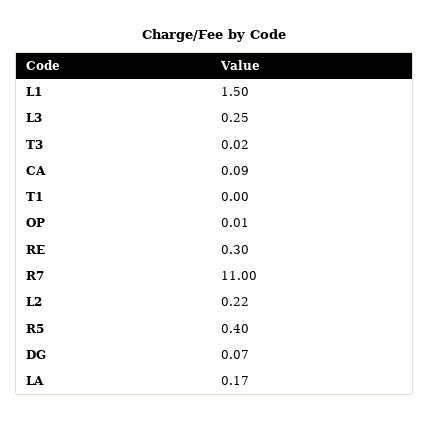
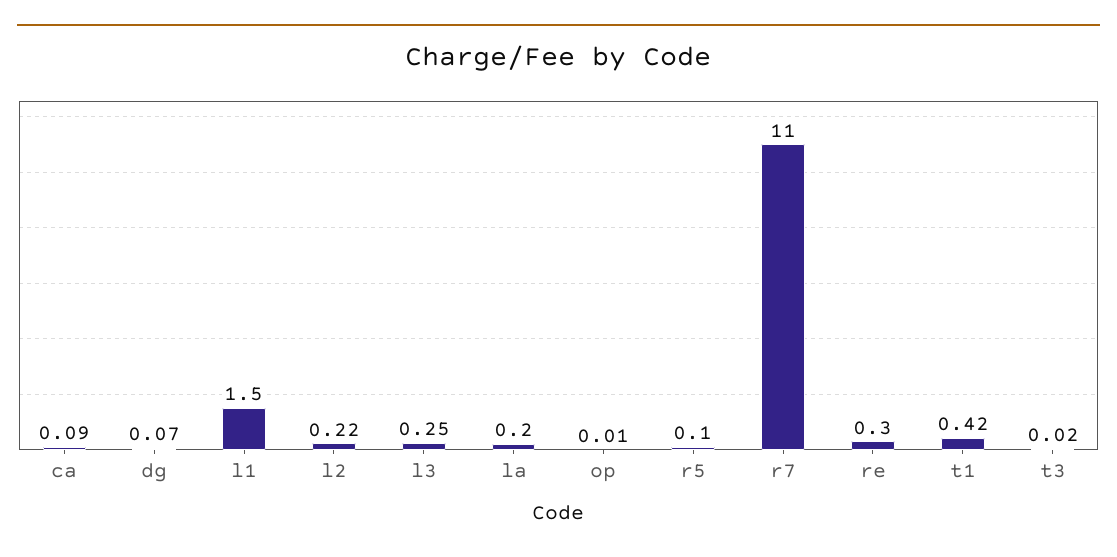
T1: 0 -> 0.42
R5: 0.4 -> 0.1
LA: 0.17 -> 0.2

